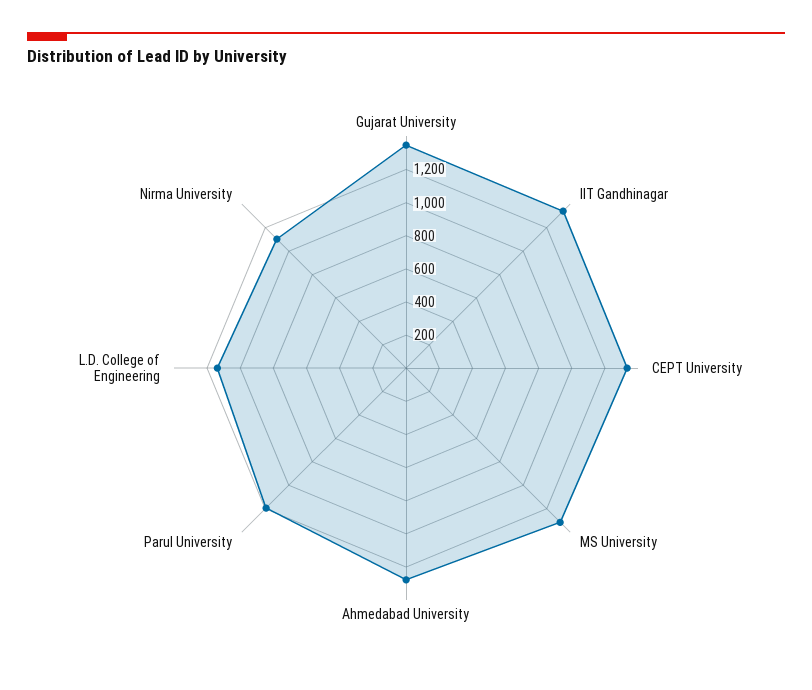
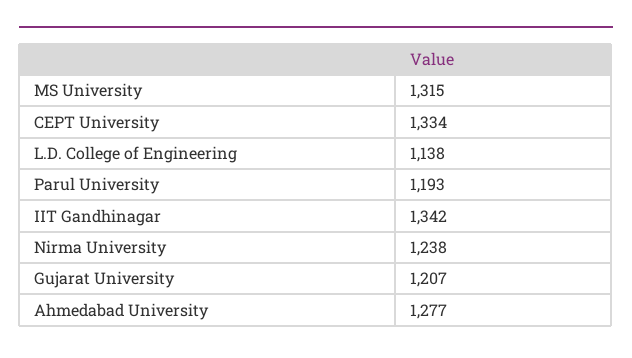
Gujarat University: 1350 -> 1207
Nirma University: 1100 -> 1238

